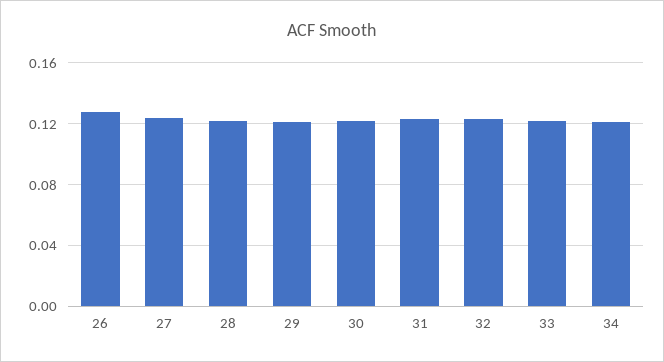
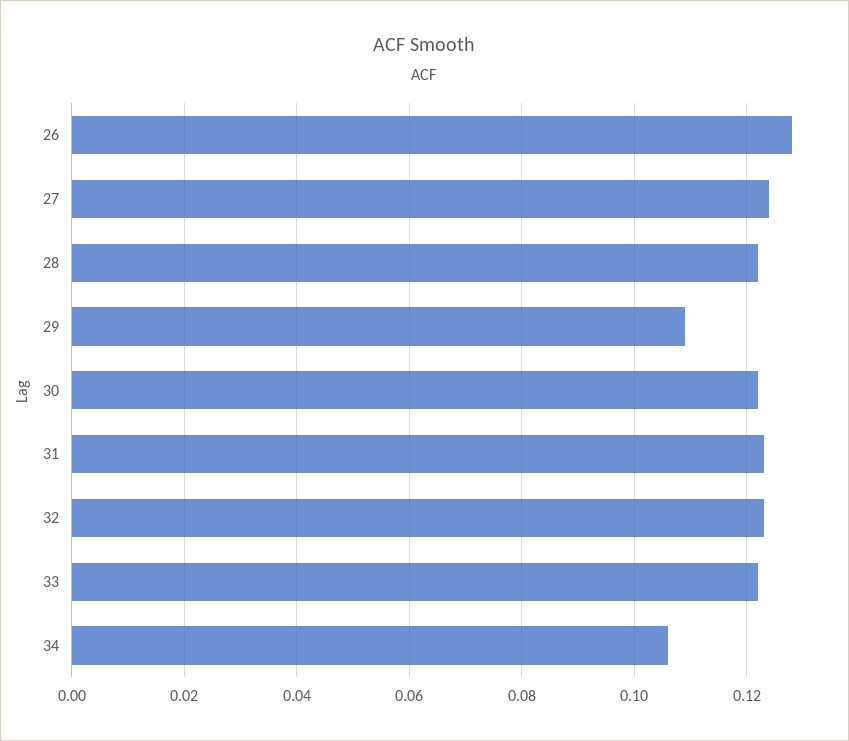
29: 0.12 -> 0.11
34: 0.12 -> 0.105

